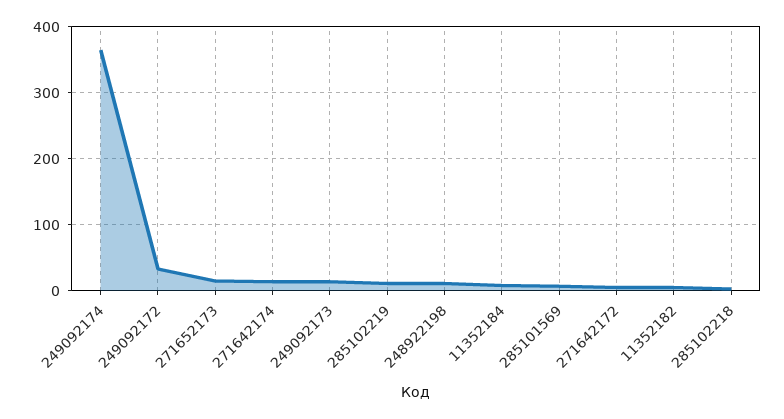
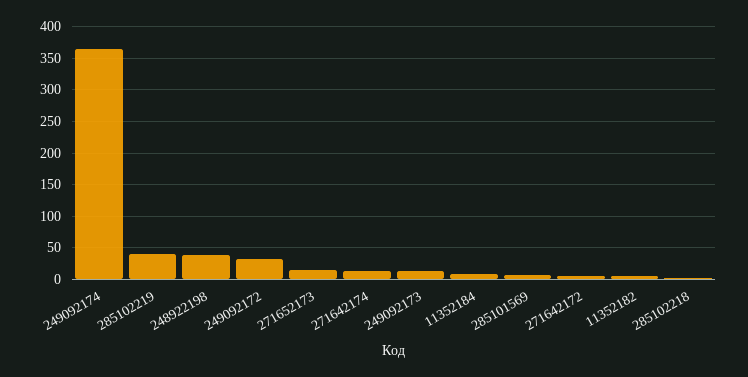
285102219: 10 -> 40
248922198: 10 -> 40

